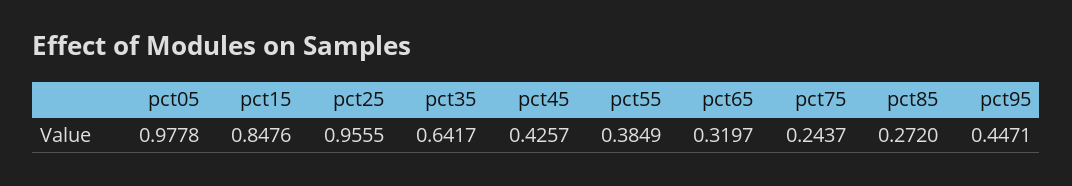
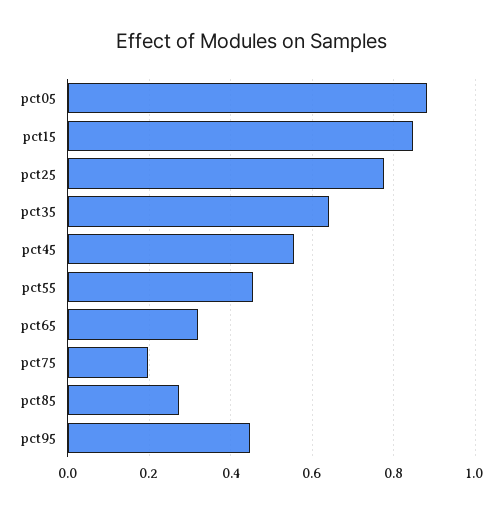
pct05: 0.9778 -> 0.88
pct25: 0.9555 -> 0.78
pct45: 0.4257 -> 0.56
pct55: 0.3849 -> 0.46
pct75: 0.2437 -> 0.2

